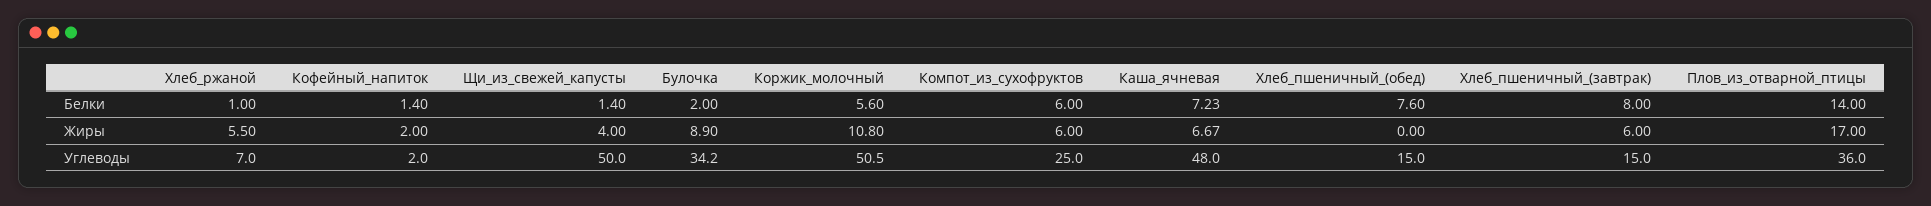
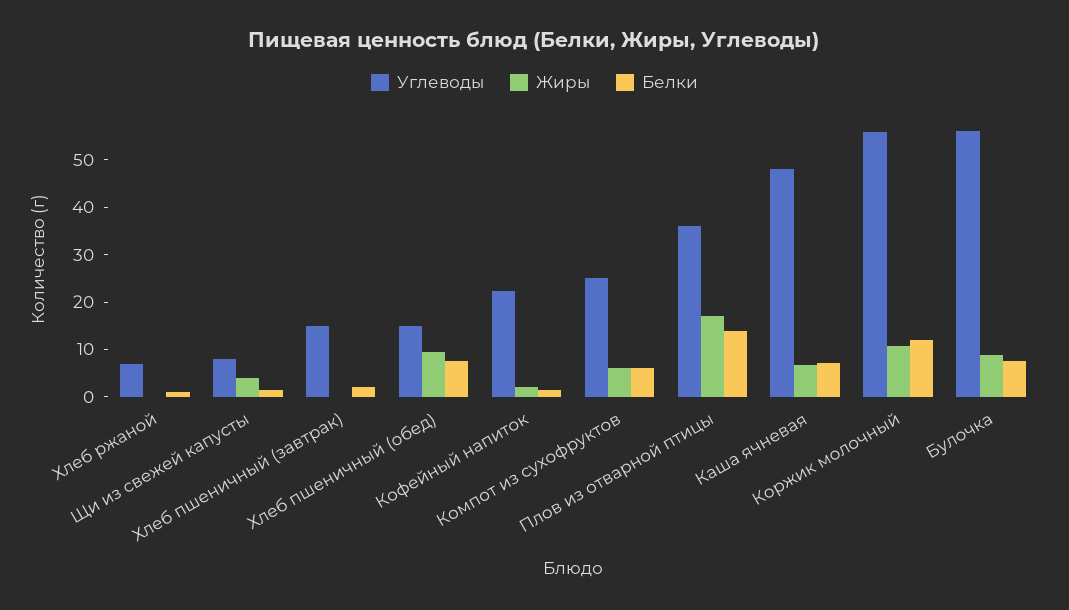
Белки, Булочка: 2 -> 8
Белки, Коржик_молочный: 5.6 -> 12
Белки, Хлеб_пшеничный_(завтрак): 8 -> 2
Жиры, Хлеб_ржаной: 5.5 -> 0
Жиры, Хлеб_пшеничный_(обед): 0 -> 10
Жиры, Хлеб_пшеничный_(завтрак): 6 -> 0
Углеводы, Кофейный_напиток: 2 -> 22
Углеводы, Щи_из_свежей_капусты: 50 -> 8
Углеводы, Булочка: 34.2 -> 56
Углеводы, Коржик_молочный: 50.5 -> 56

